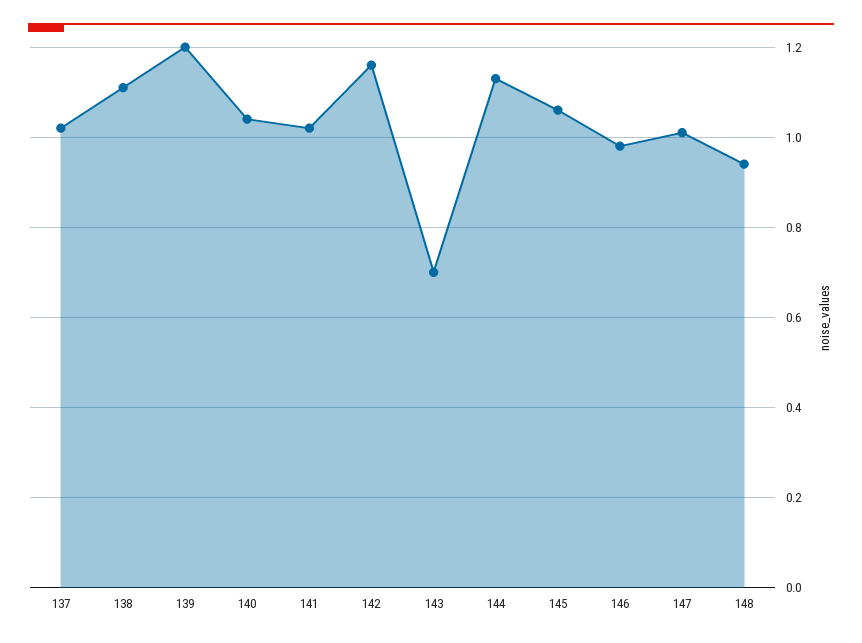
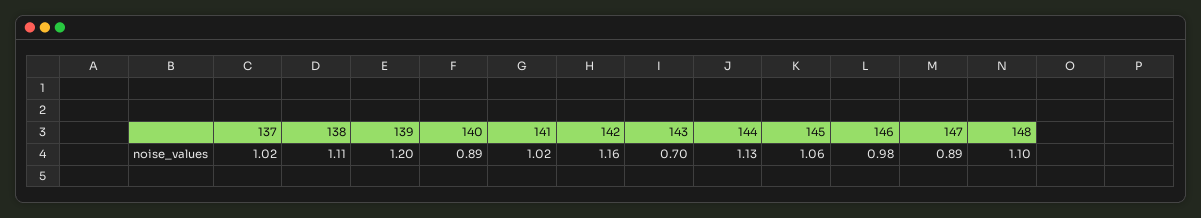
140: 1.05 -> 0.89
147: 1 -> 0.89
148: 0.95 -> 1.1

